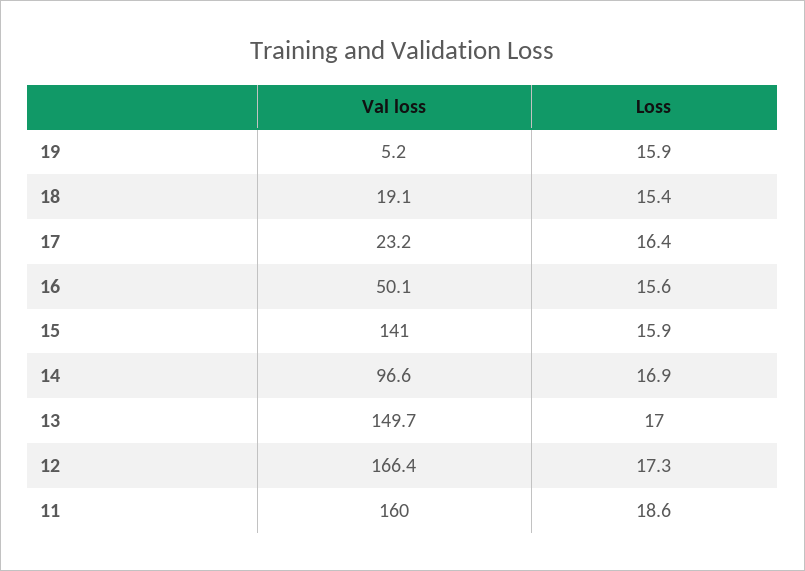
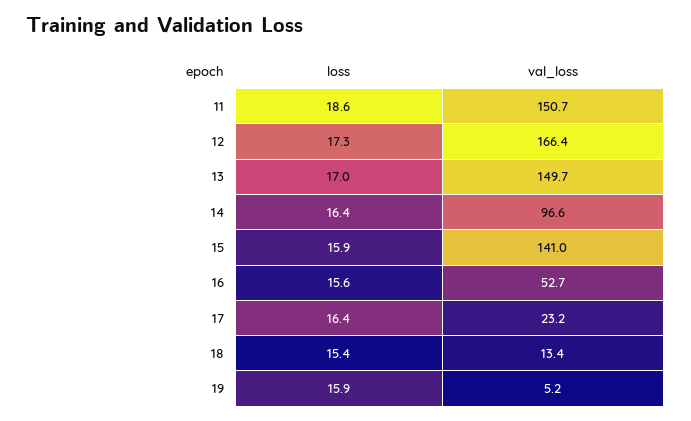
Val loss, 18: 19.1 -> 13.4
Val loss, 16: 50.1 -> 52.7
Loss, 14: 16.9 -> 16.4
Val loss, 11: 160 -> 150.7

